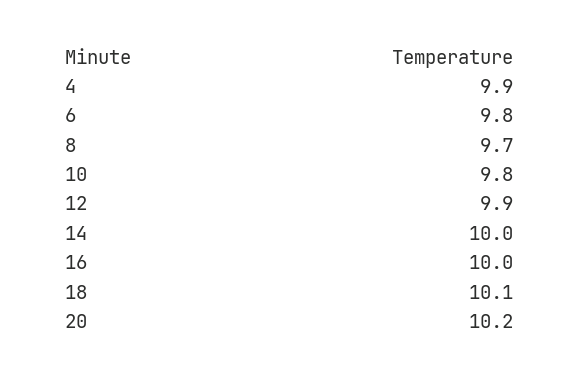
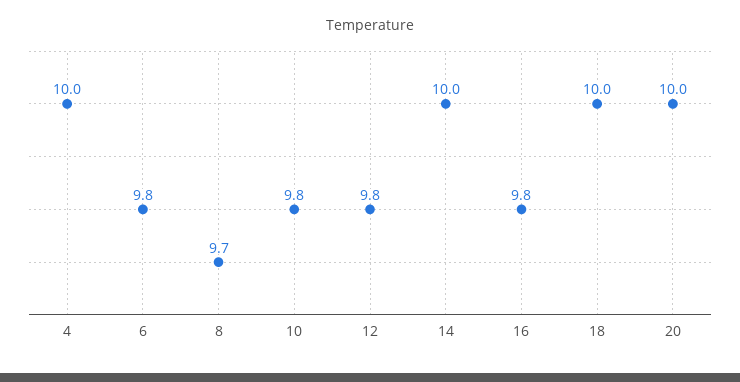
4: 9.9 -> 10
12: 9.9 -> 9.8
16: 10 -> 9.8
18: 10.1 -> 10
20: 10.2 -> 10

